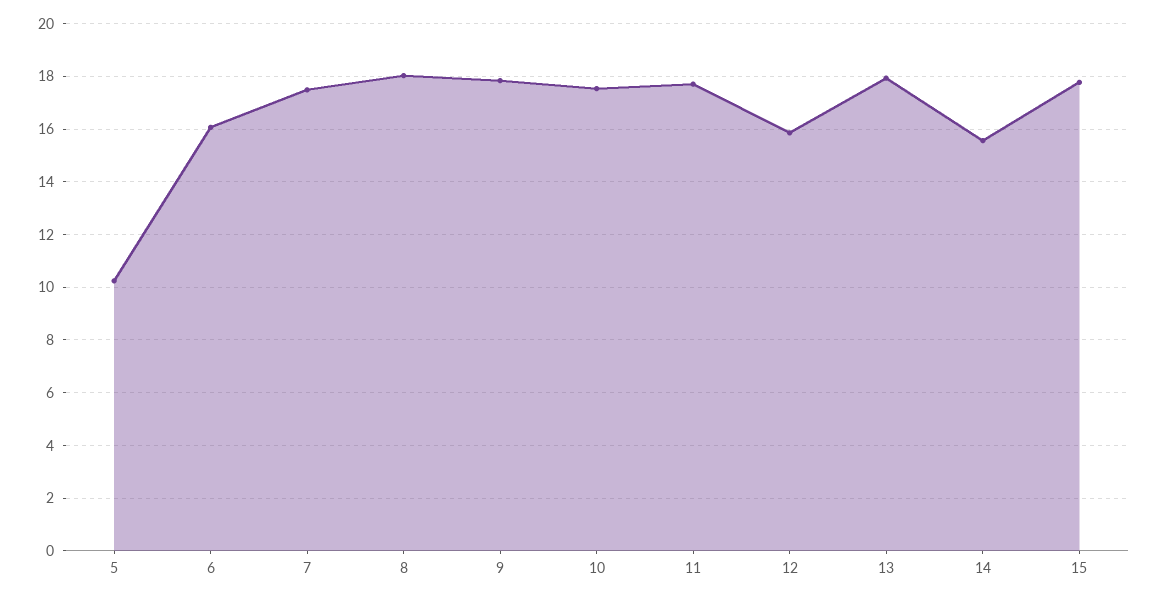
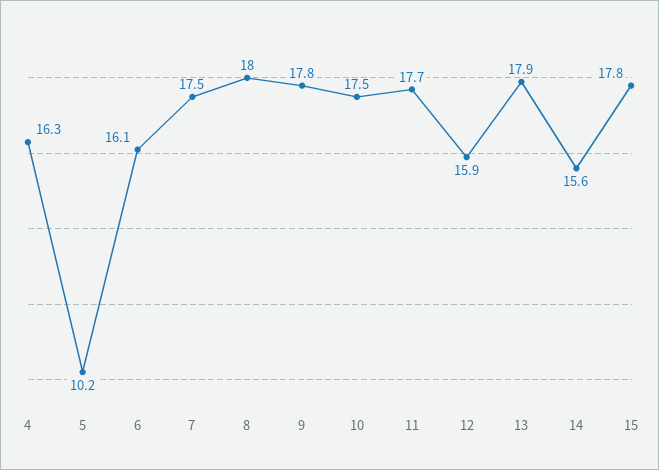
4: none -> 16.3

